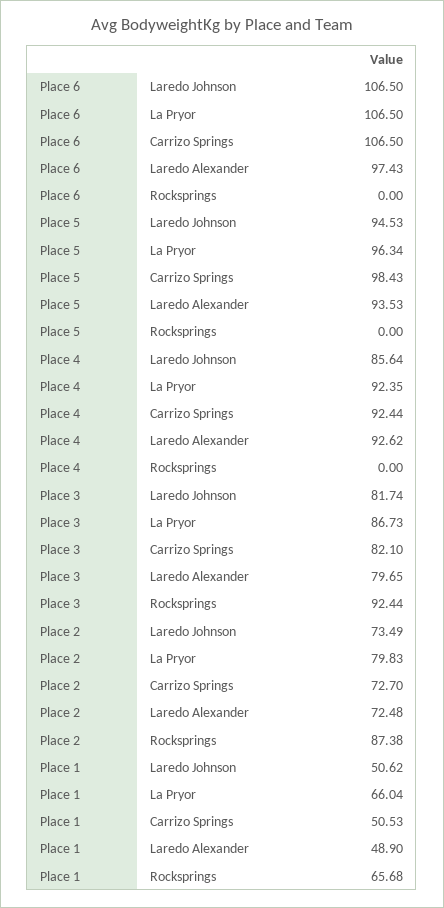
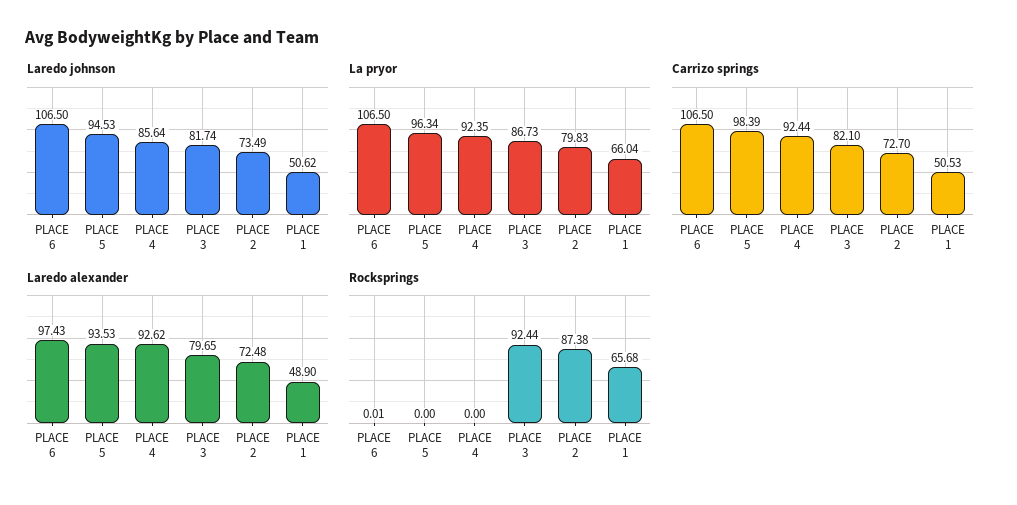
Rocksprings, Place 6: 0 -> 0.01
Carrizo Springs, Place 5: 98.43 -> 98.39

